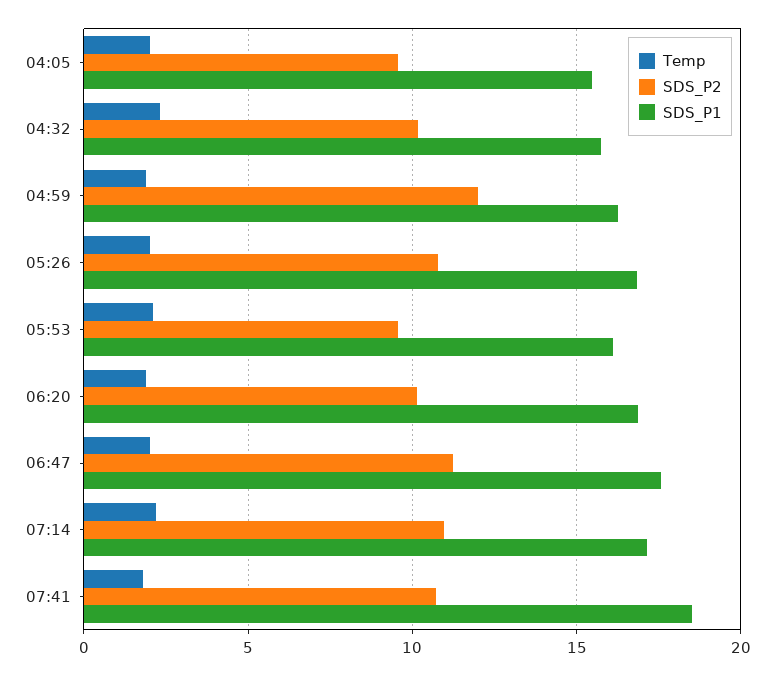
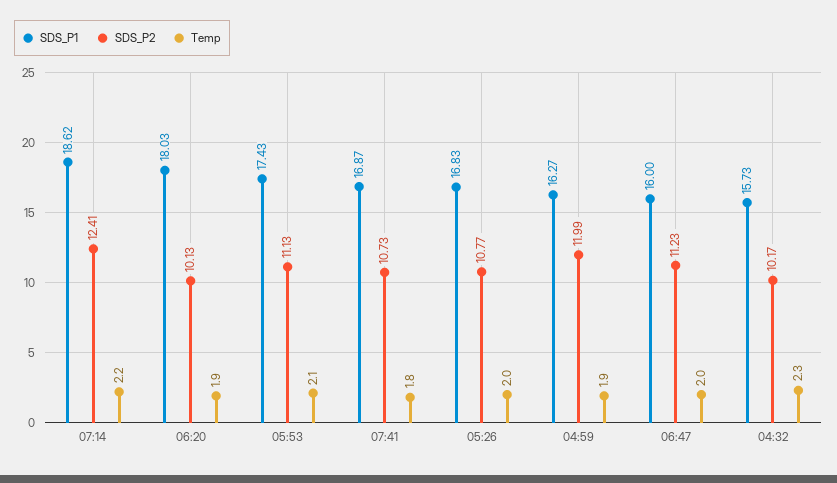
Temp, 04:05: 2 -> none
SDS_P2, 04:05: 9.5 -> none
SDS_P1, 04:05: 15.5 -> none
SDS_P2, 05:53: 9.5 -> 11.13
SDS_P1, 05:53: 16 -> 17.43
SDS_P1, 06:20: 17 -> 18.03
SDS_P1, 06:47: 17.5 -> 16
SDS_P2, 07:14: 11 -> 12.41
SDS_P1, 07:14: 17 -> 18.62
SDS_P1, 07:41: 18.5 -> 16.87

